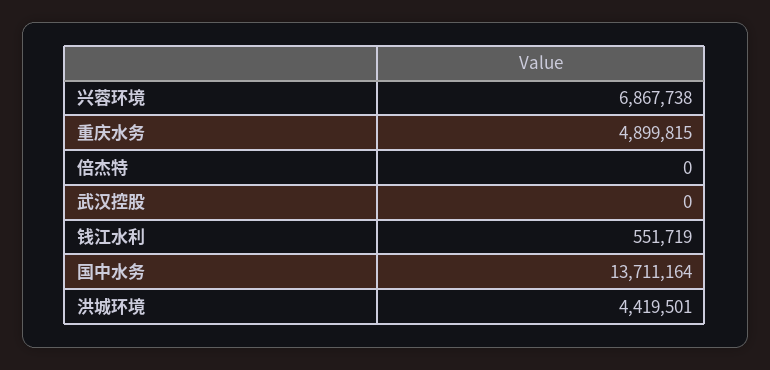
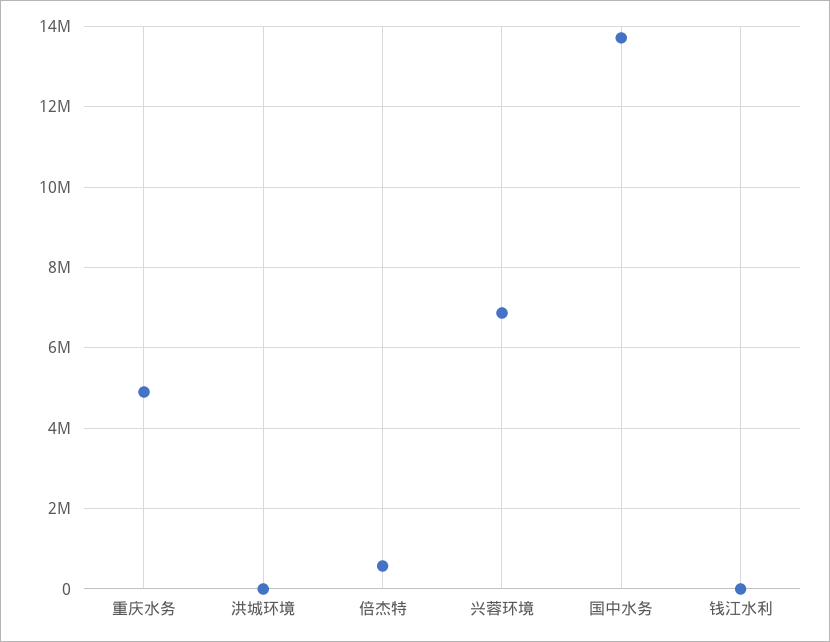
倍杰特: 0 -> 600000
武汉控股: 0 -> none
钱江水利: 551719 -> 0
洪城环境: 4419501 -> 0

